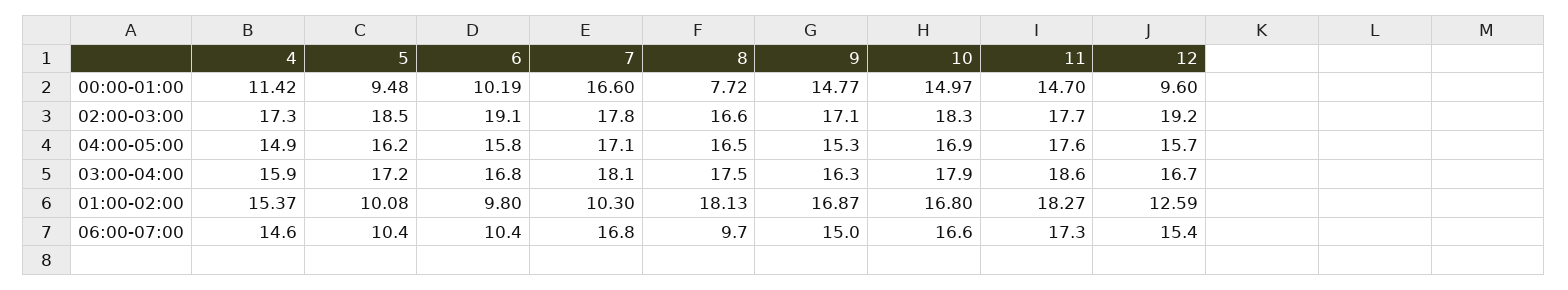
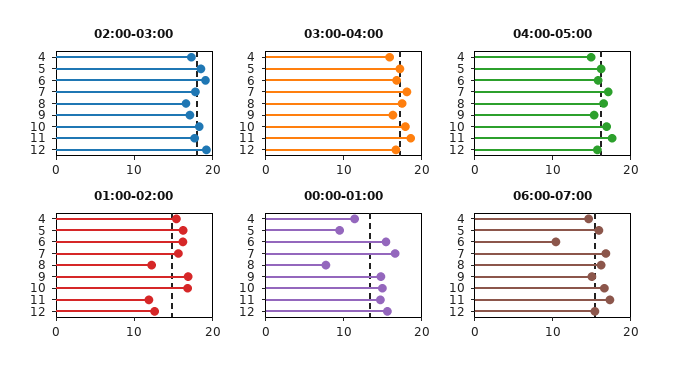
00:00-01:00, 6: 10.19 -> 16
00:00-01:00, 12: 9.6 -> 16
01:00-02:00, 5: 10.08 -> 16
01:00-02:00, 6: 9.8 -> 16
01:00-02:00, 7: 10.3 -> 16
01:00-02:00, 8: 18.13 -> 12
01:00-02:00, 11: 18.27 -> 12
06:00-07:00, 5: 10.4 -> 16
06:00-07:00, 8: 9.7 -> 16

